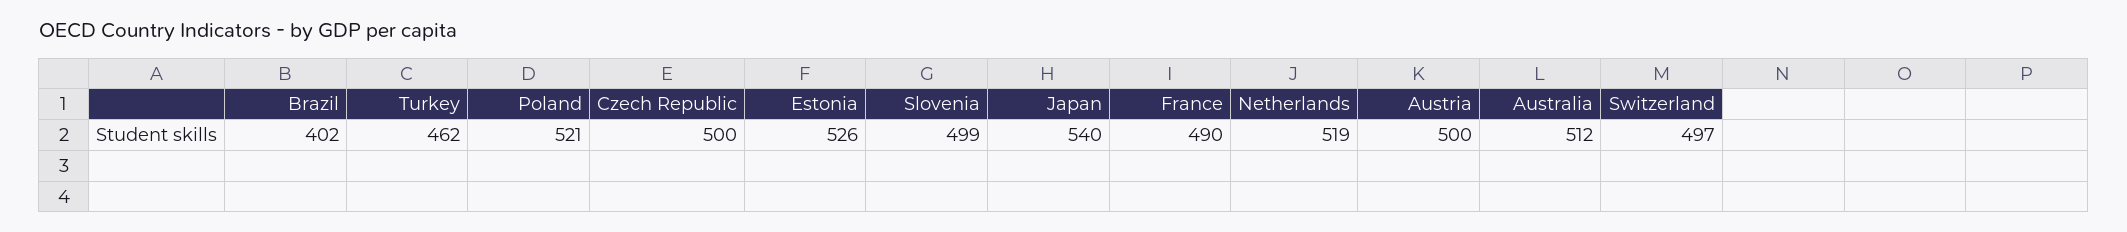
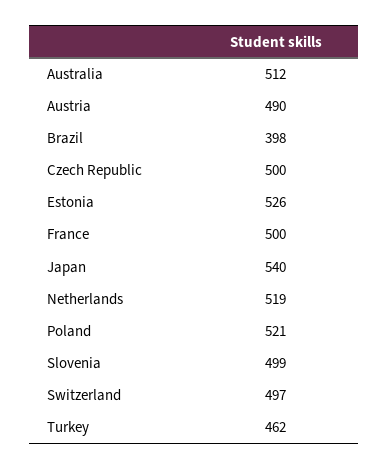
Brazil: 402 -> 398
France: 490 -> 500
Austria: 500 -> 490

